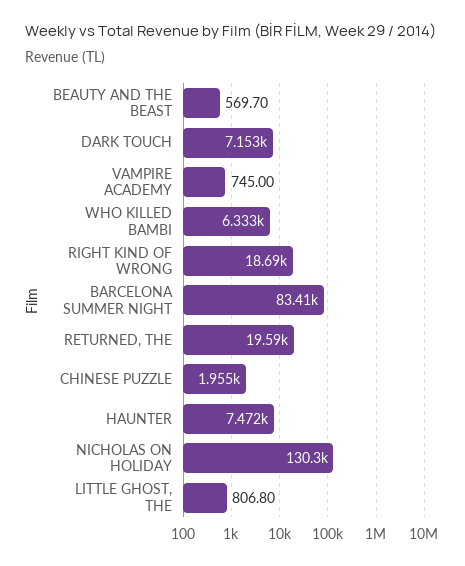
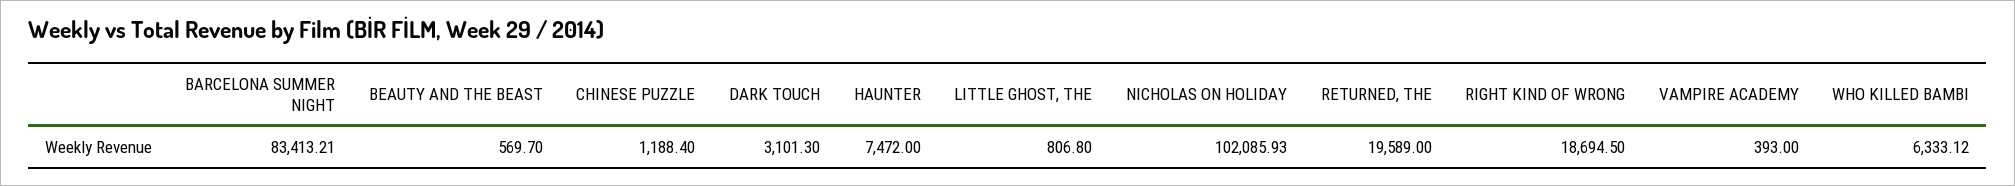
DARK TOUCH: 7153 -> 3101.3
VAMPIRE ACADEMY: 745 -> 393
CHINESE PUZZLE: 1955 -> 1188.4
NICHOLAS ON HOLIDAY: 130300 -> 102085.93

